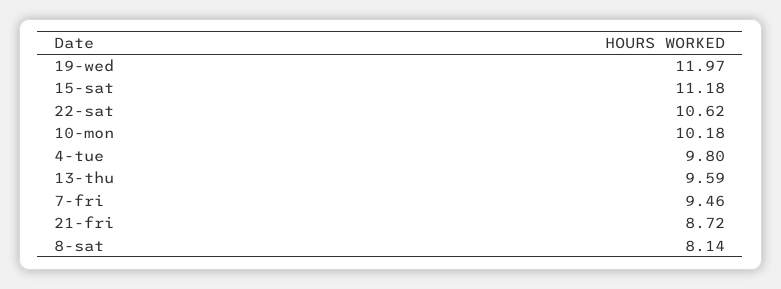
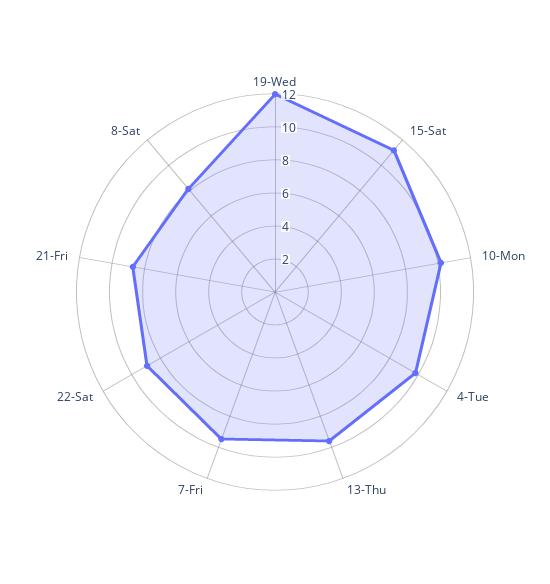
22-sat: 10.62 -> 9

